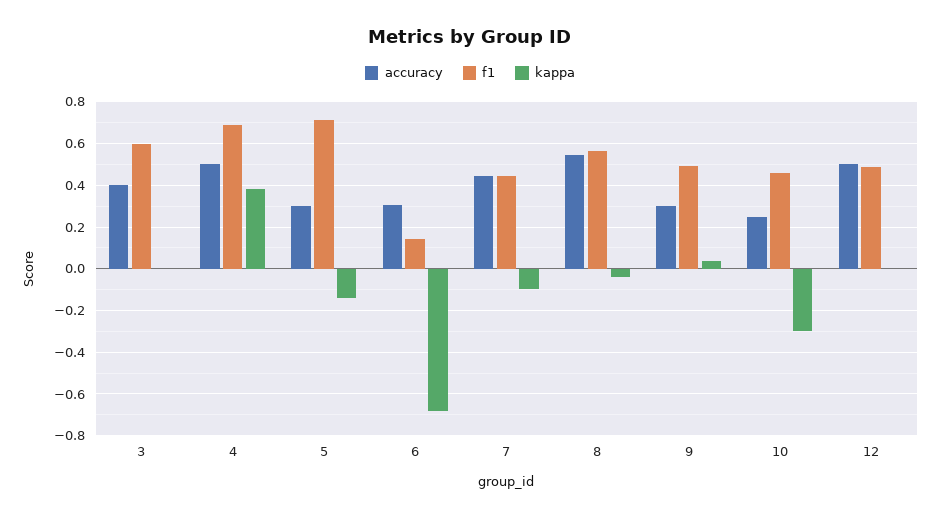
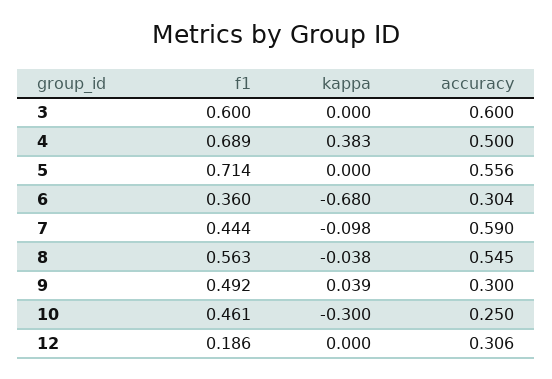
accuracy, 3: 0.4 -> 0.6
accuracy, 5: 0.3 -> 0.556
kappa, 5: -0.15 -> 0
f1, 6: 0.15 -> 0.36
accuracy, 7: 0.45 -> 0.59
accuracy, 12: 0.5 -> 0.306
f1, 12: 0.5 -> 0.186

